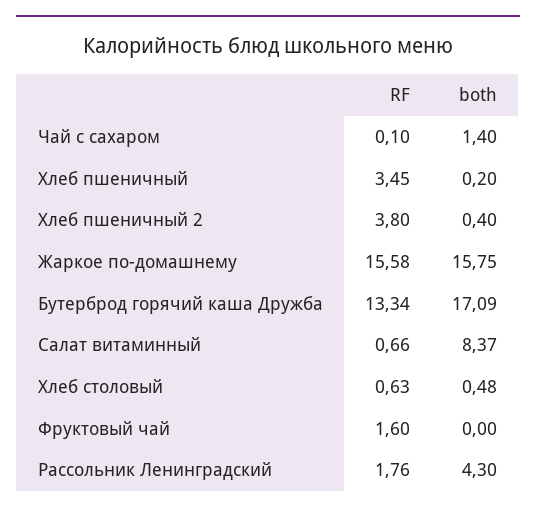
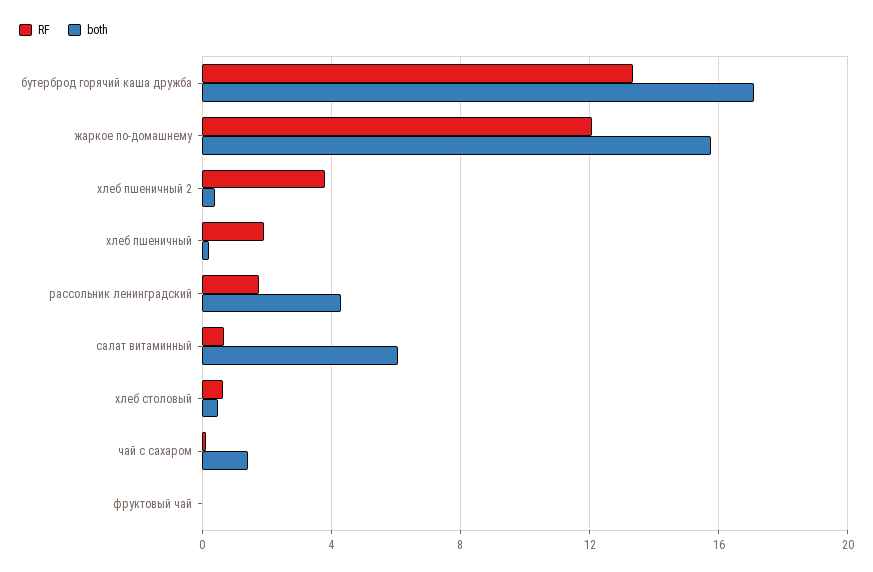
RF, Хлеб пшеничный: 3.45 -> 2
RF, Жаркое по-домашнему: 15.58 -> 12
both, Салат витаминный: 8.37 -> 6
RF, Фруктовый чай: 1.6 -> 0

